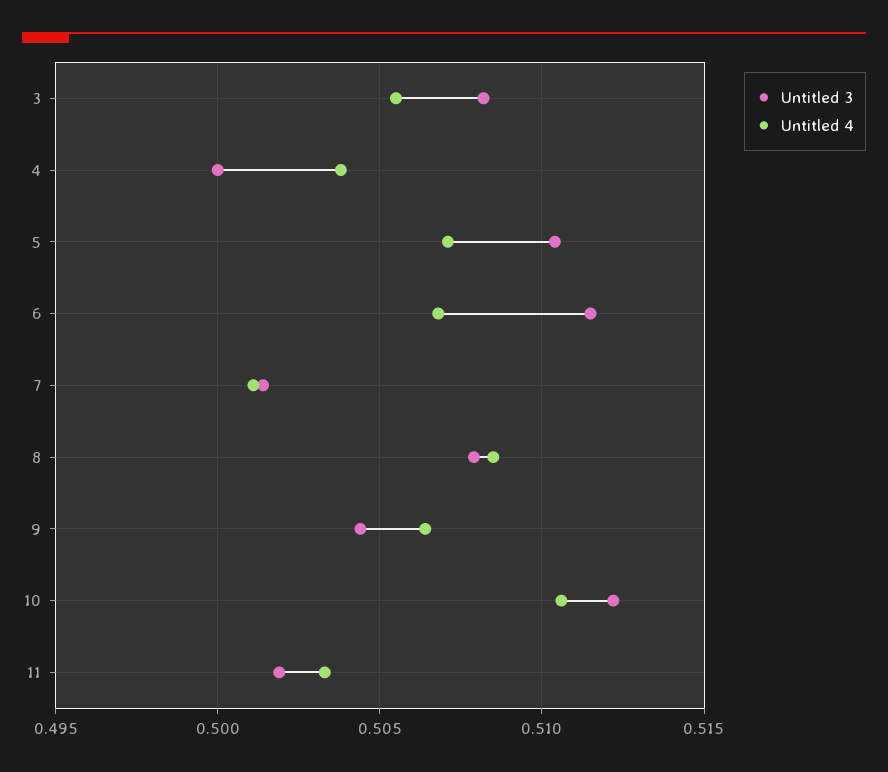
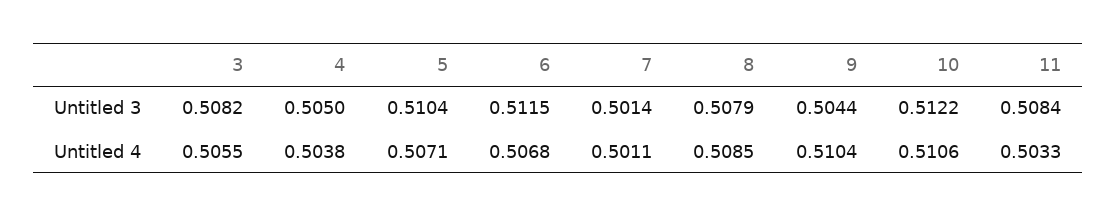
Untitled 3, 4: 0.5 -> 0.505
Untitled 4, 9: 0.5065 -> 0.5104
Untitled 3, 11: 0.502 -> 0.5084

